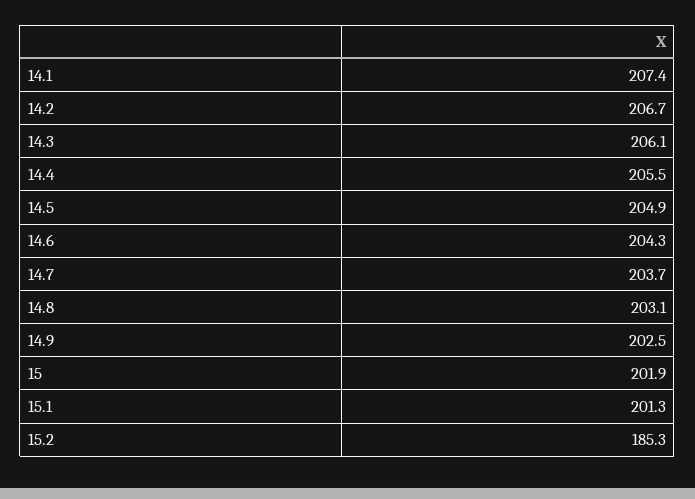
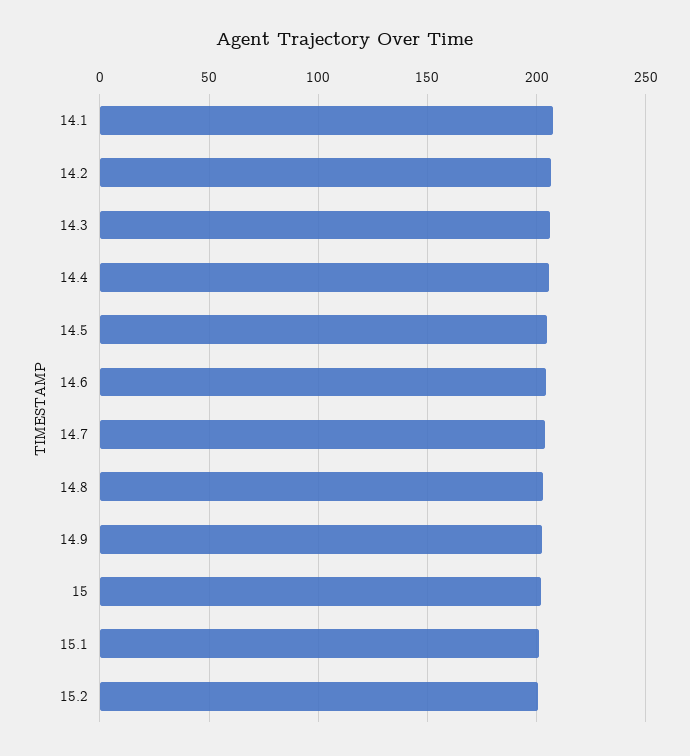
15.2: 185.3 -> 200

